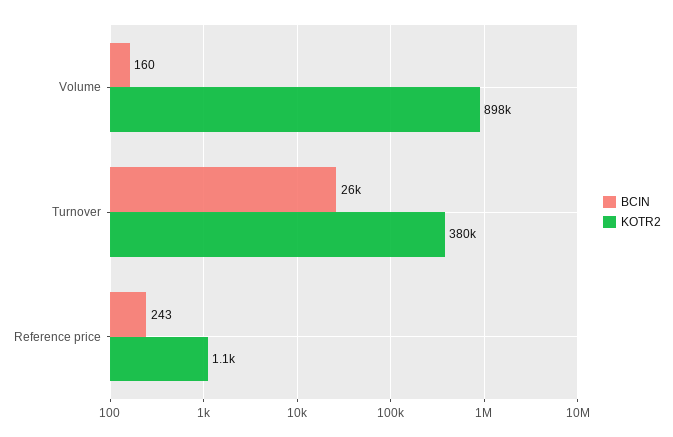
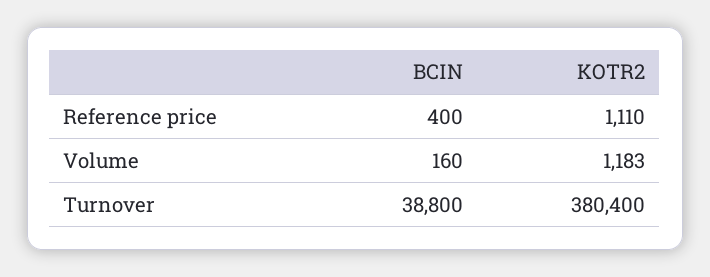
KOTR2, Volume: 898000 -> 1183
BCIN, Turnover: 26000 -> 38800
BCIN, Reference price: 243 -> 400

